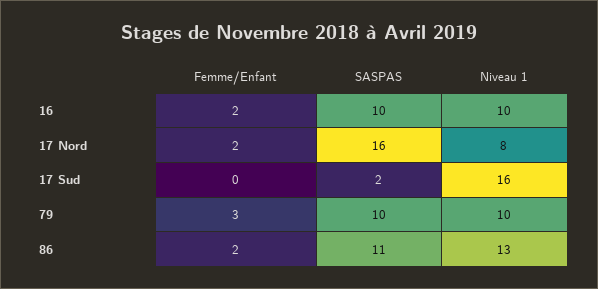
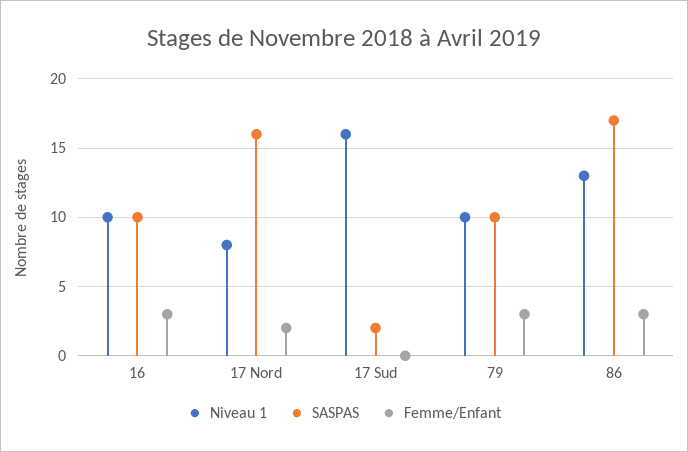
Femme/Enfant, 16: 2 -> 3
Femme/Enfant, 86: 2 -> 3
SASPAS, 86: 11 -> 17

